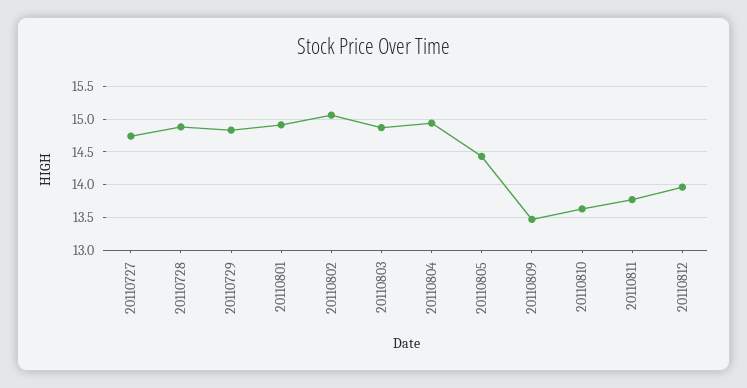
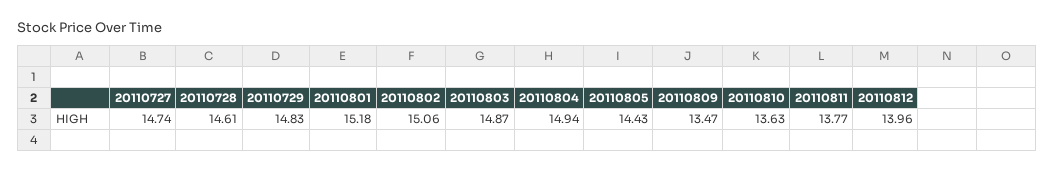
20110728: 14.9 -> 14.61
20110801: 14.9 -> 15.18

